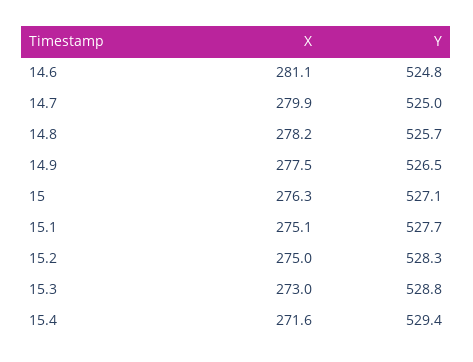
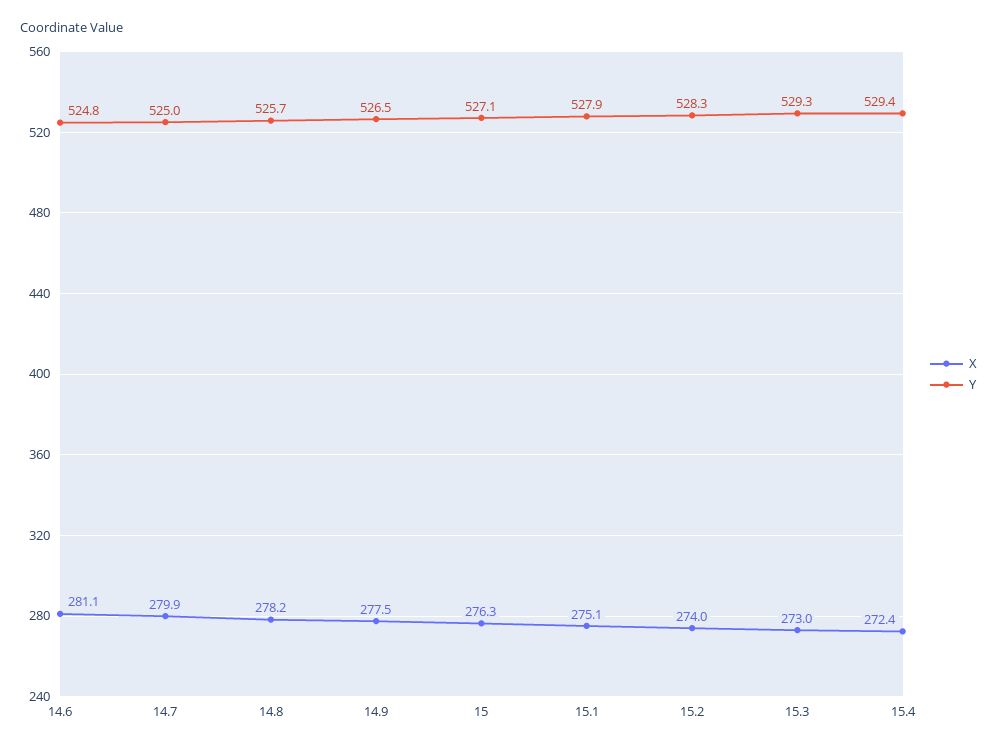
Y, 15.1: 527.7 -> 527.9
X, 15.2: 275 -> 274
Y, 15.3: 528.8 -> 529.3
X, 15.4: 271.6 -> 272.4

